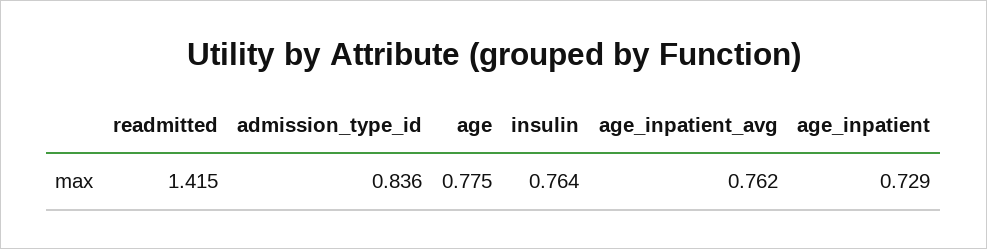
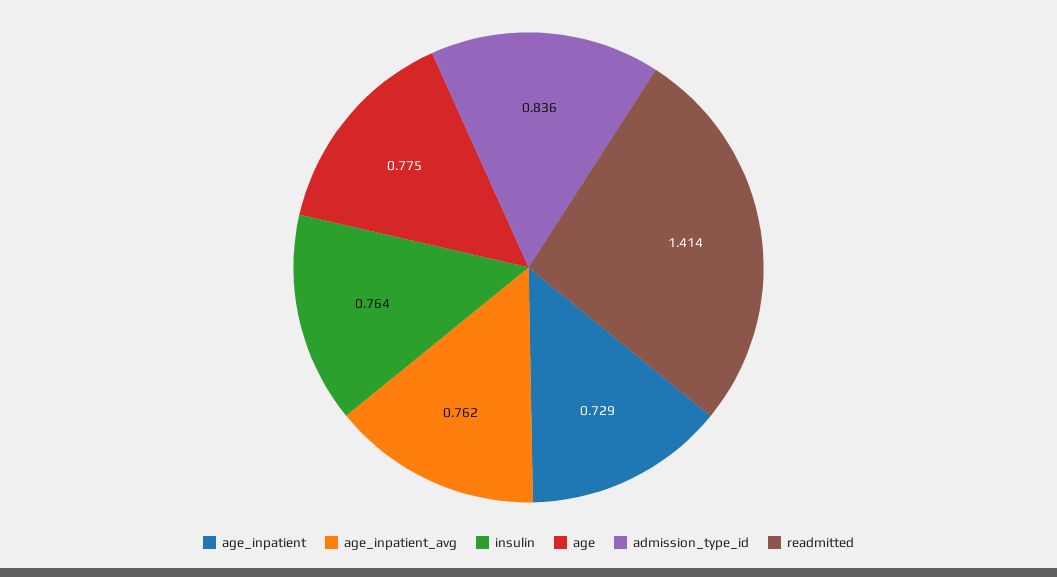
readmitted: 1.415 -> 1.414

